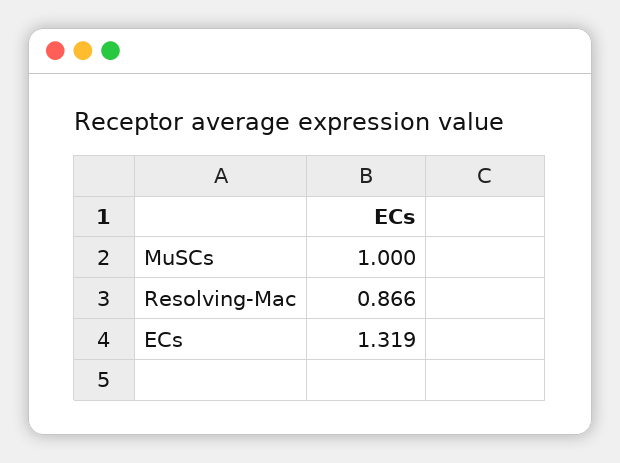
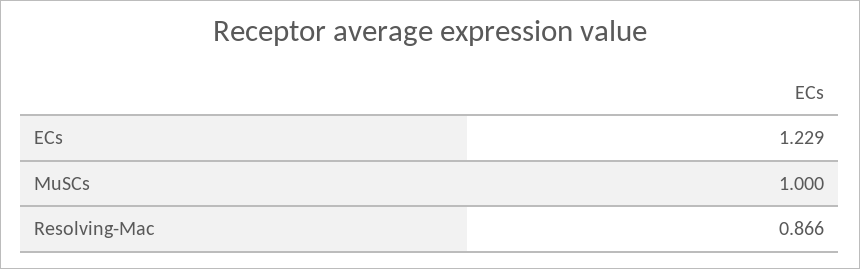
ECs: 1.319 -> 1.229

